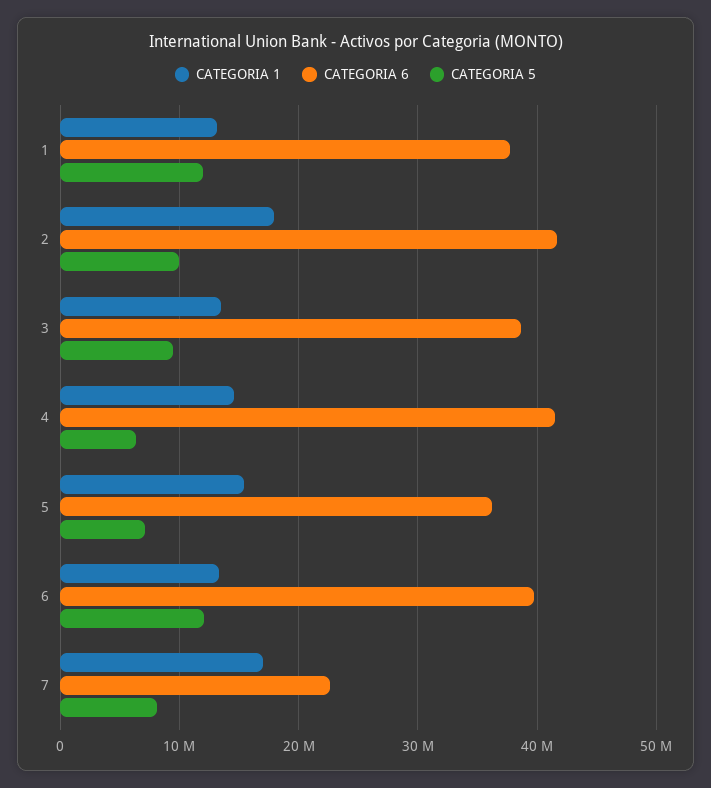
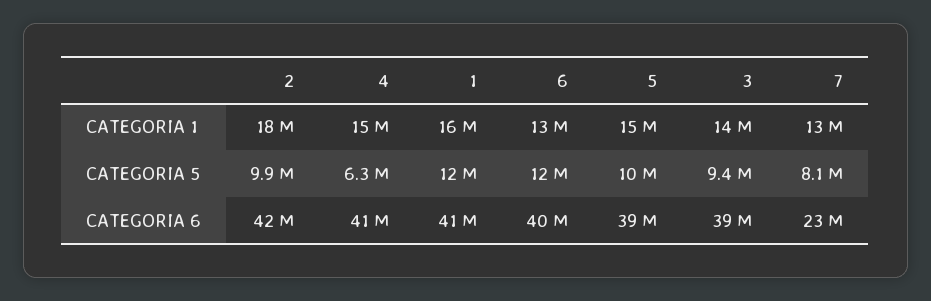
CATEGORIA 1, 1: 13000000 -> 16000000
CATEGORIA 6, 1: 38000000 -> 41000000
CATEGORIA 6, 5: 36000000 -> 39000000
CATEGORIA 5, 5: 7000000 -> 10000000
CATEGORIA 1, 7: 17000000 -> 13000000

